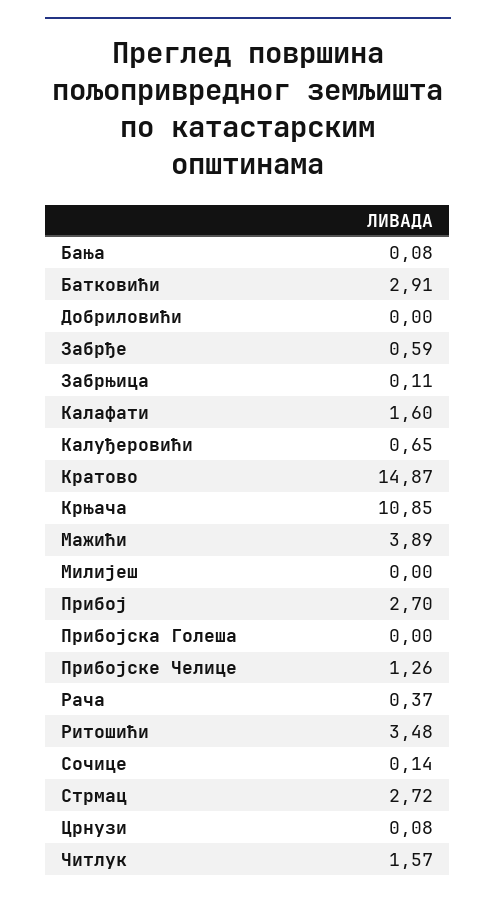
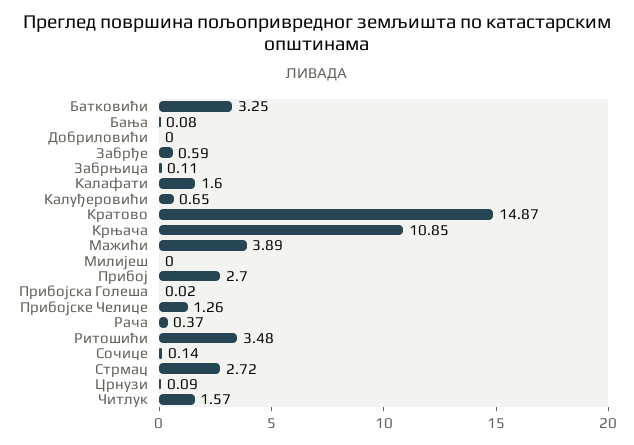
Батковићи: 2.91 -> 3.25
Прибојска Голеша: 0 -> 0.02
Црнузи: 0.08 -> 0.09

